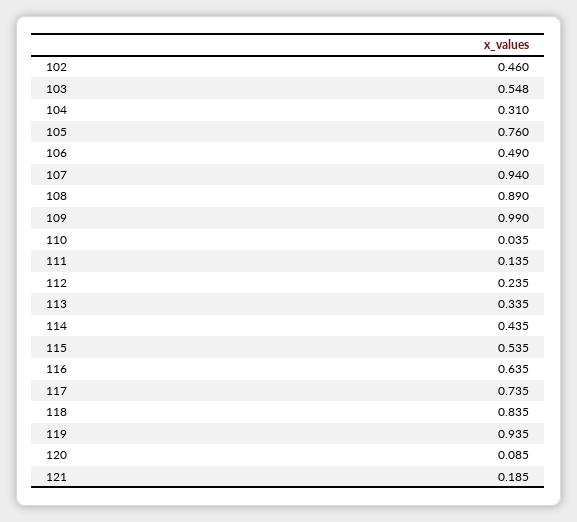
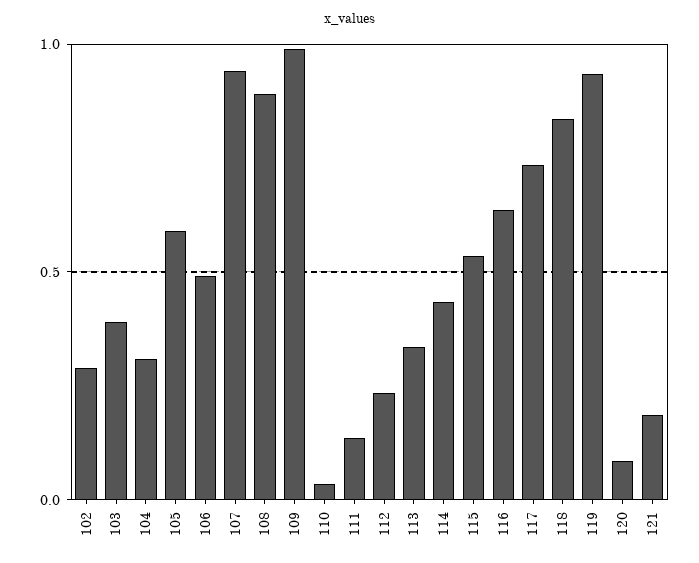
102: 0.46 -> 0.3
103: 0.548 -> 0.4
105: 0.76 -> 0.6

